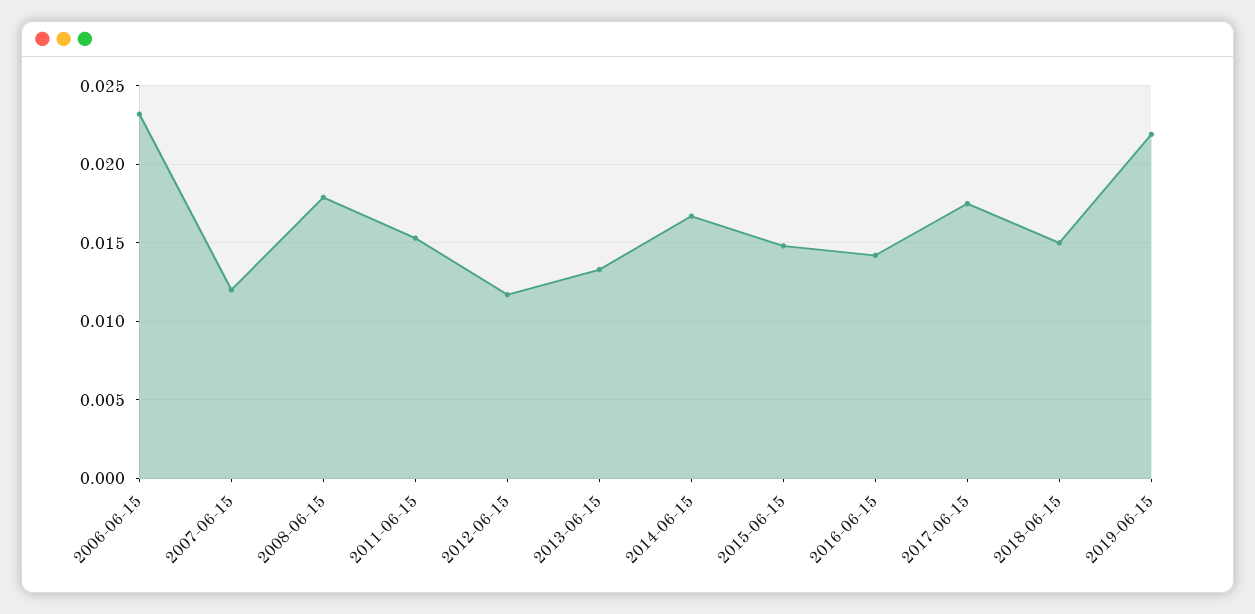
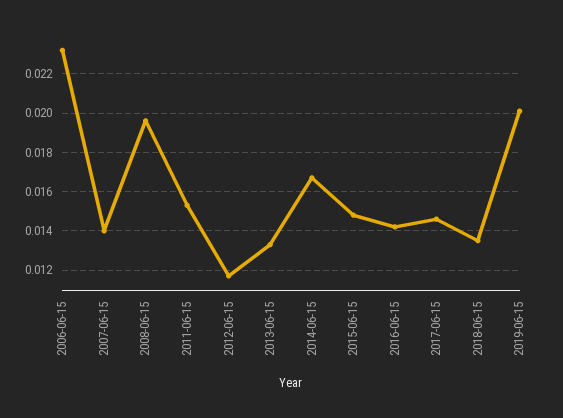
2007-06-15: 0.012 -> 0.014
2008-06-15: 0.018 -> 0.0195
2017-06-15: 0.0175 -> 0.0145
2018-06-15: 0.015 -> 0.0135
2019-06-15: 0.022 -> 0.02

